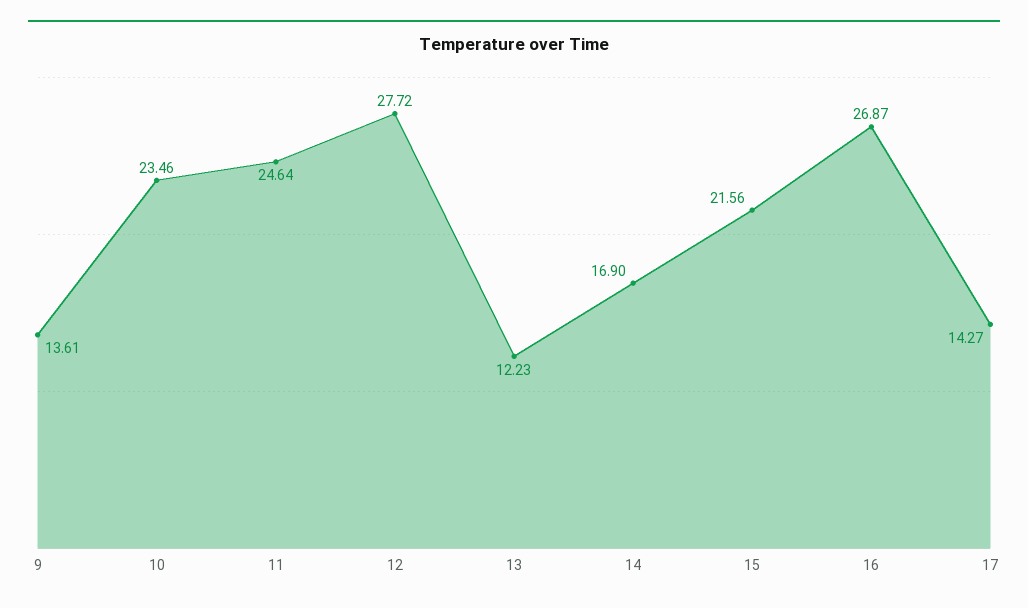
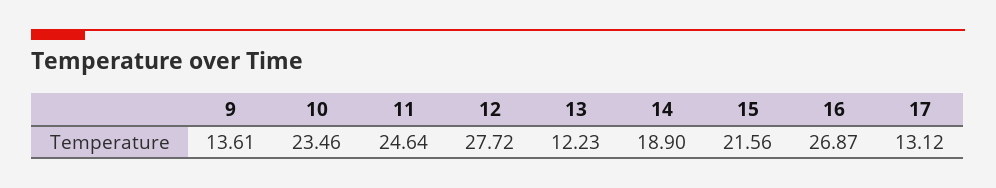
14: 16.9 -> 18.9
17: 14.27 -> 13.12

